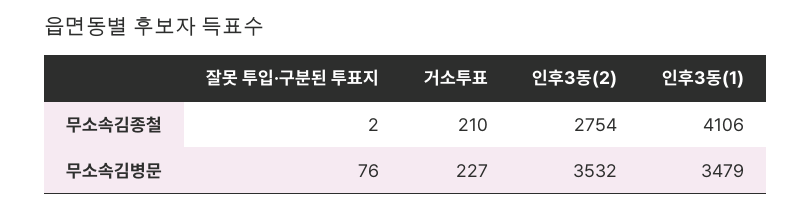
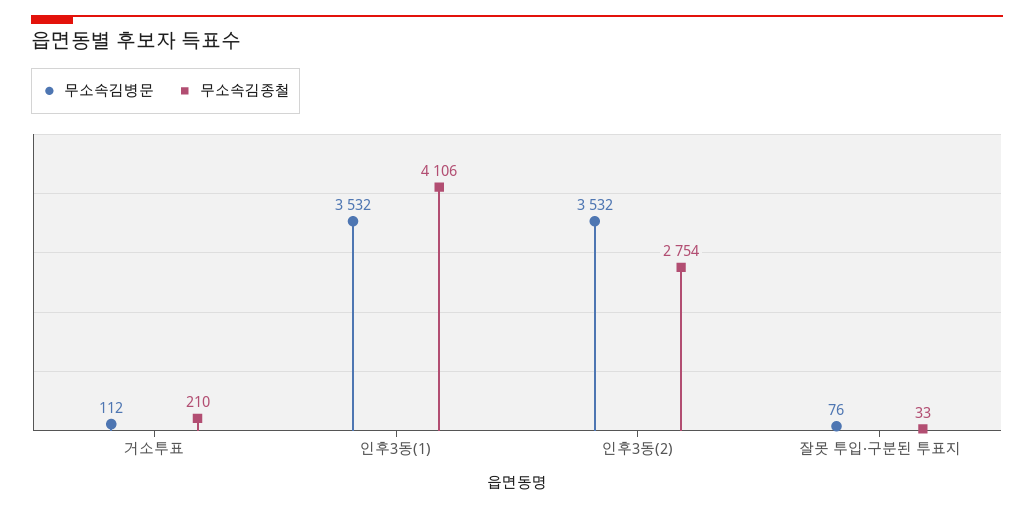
무소속김종철, 잘못 투입·구분된 투표지: 2 -> 33
무소속김병문, 거소투표: 227 -> 112
무소속김병문, 인후3동(1): 3479 -> 3532

